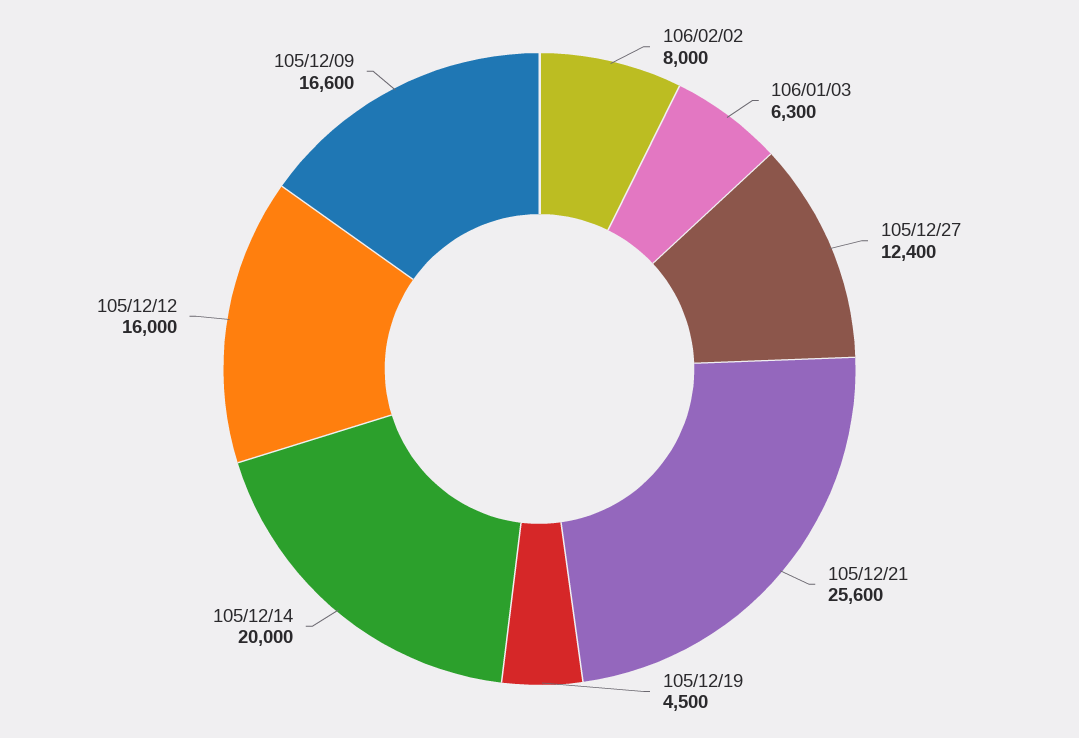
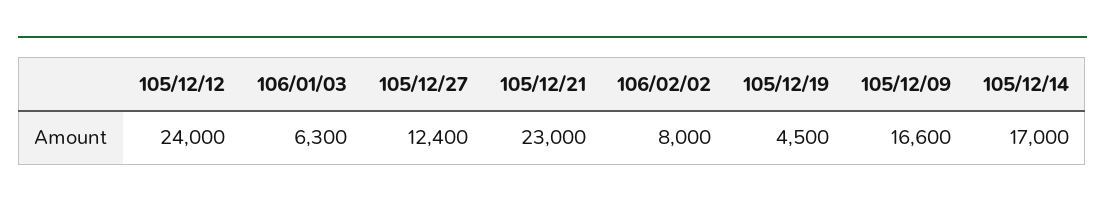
105/12/21: 25600 -> 23000
105/12/14: 20000 -> 17000
105/12/12: 16000 -> 24000

